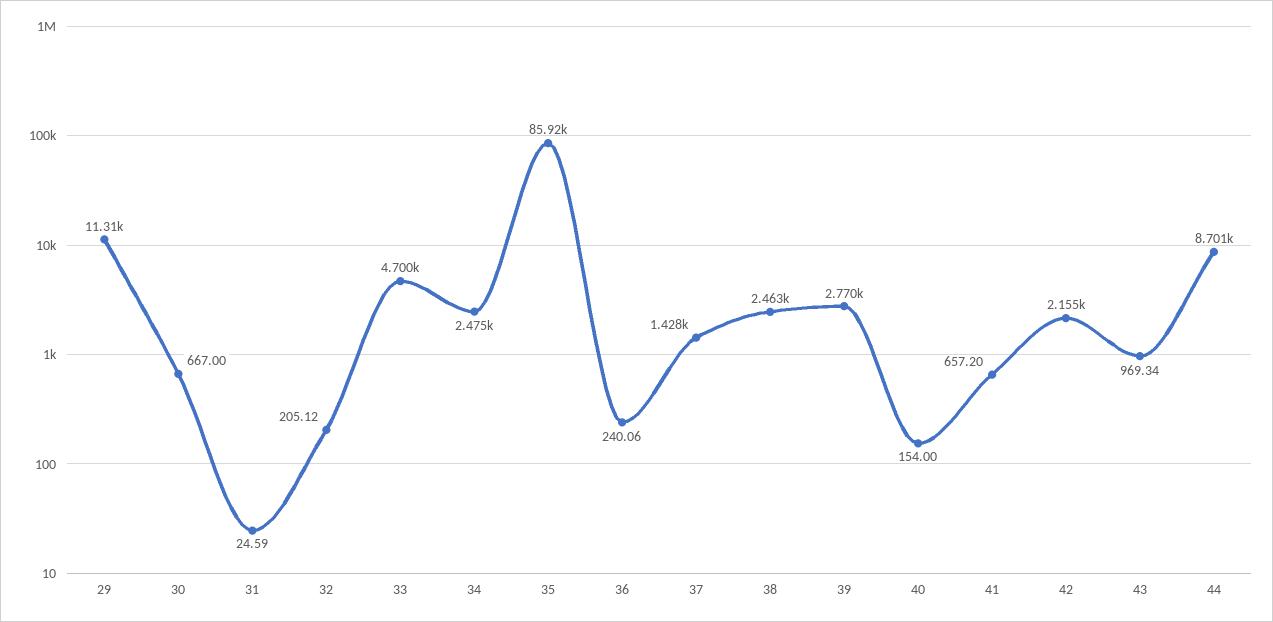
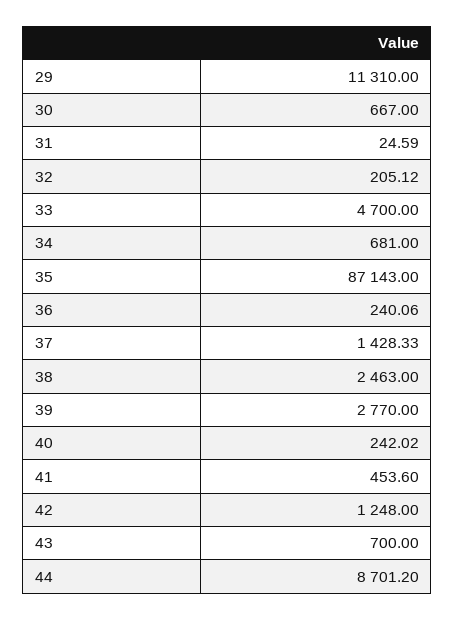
34: 2475 -> 681
35: 85920 -> 87143
40: 154 -> 242.02
41: 657.2 -> 453.6
42: 2155 -> 1248
43: 969.34 -> 700

